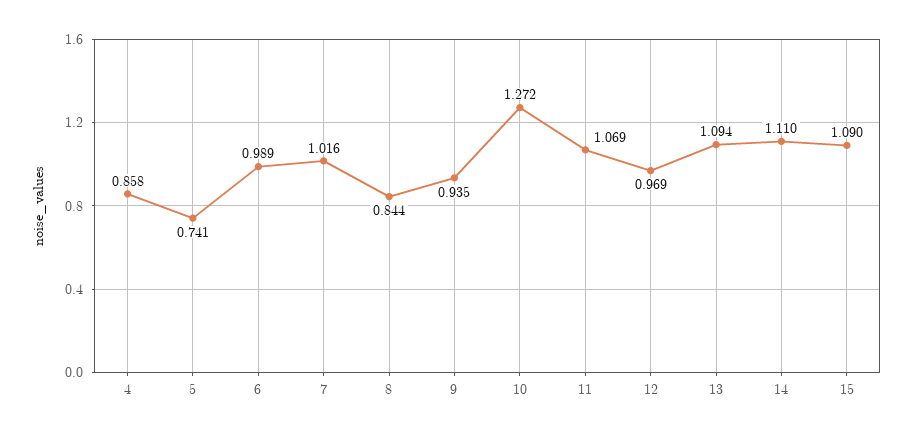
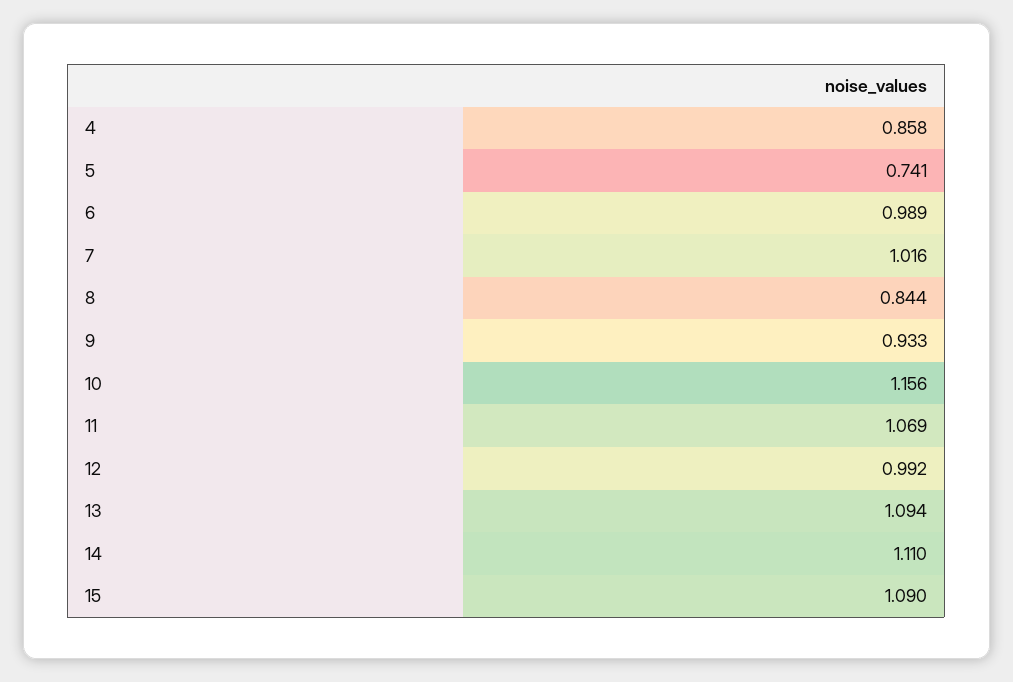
9: 0.935 -> 0.933
10: 1.272 -> 1.156
12: 0.969 -> 0.992

